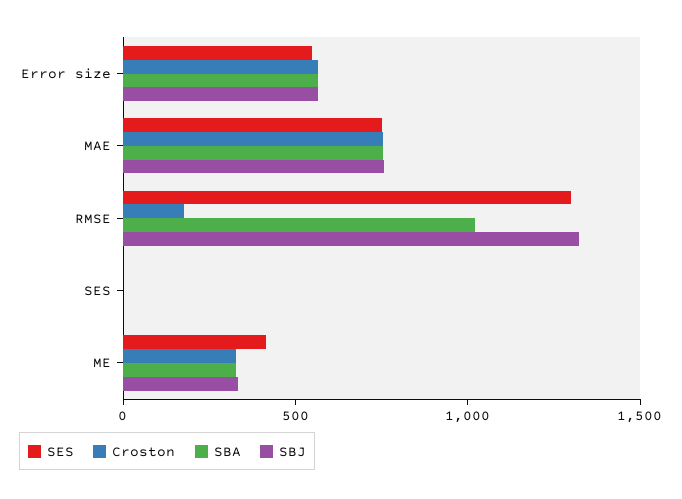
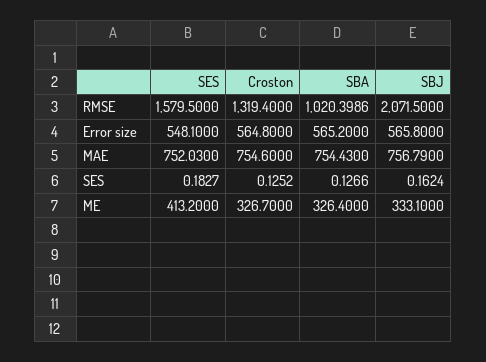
SES, RMSE: 1300 -> 1579.5
Croston, RMSE: 200 -> 1319.4
SBJ, RMSE: 1300 -> 2071.5

